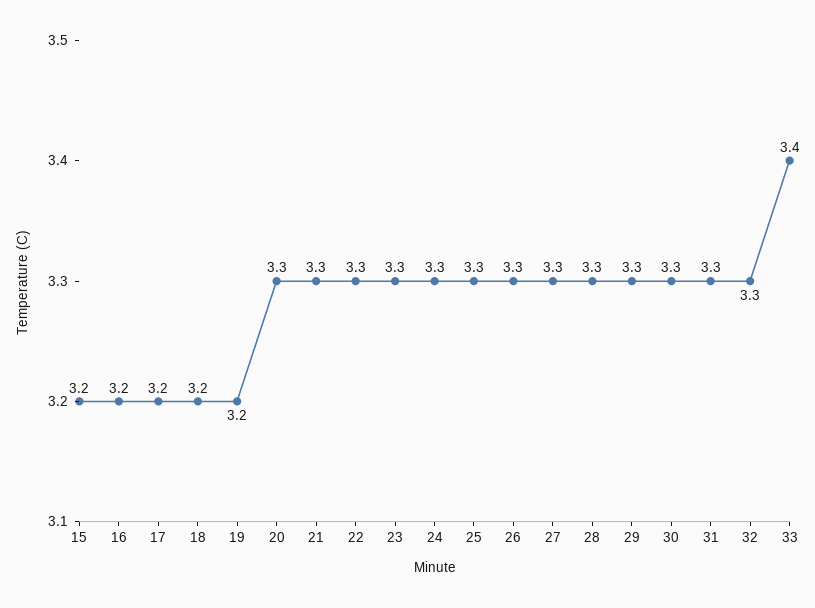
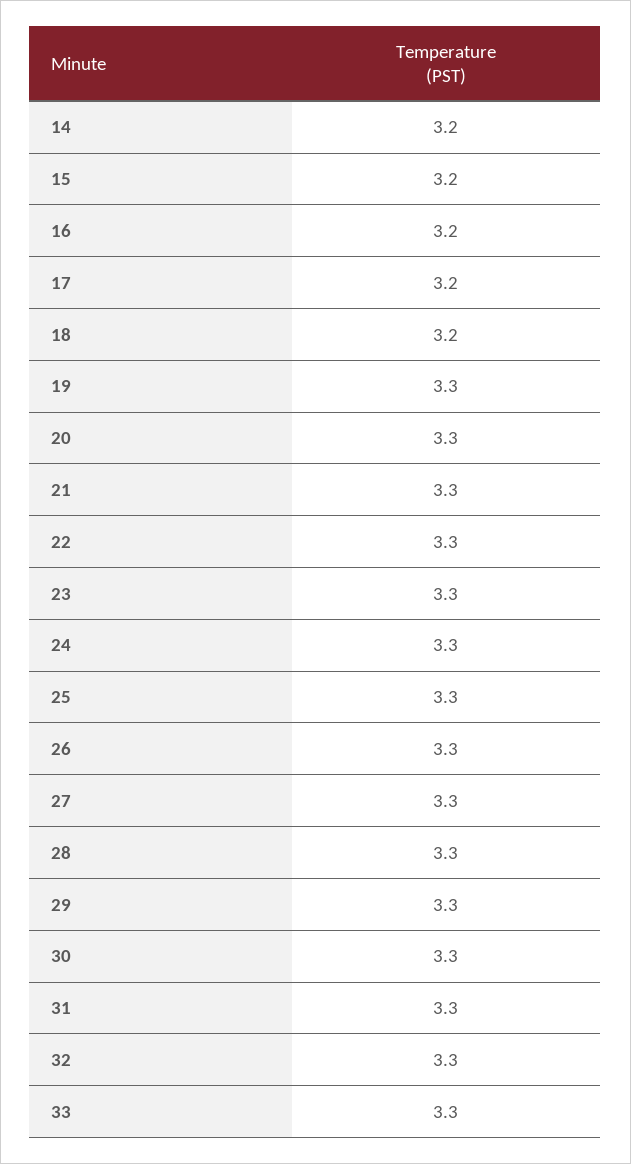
19: 3.2 -> 3.3
33: 3.4 -> 3.3
14: none -> 3.2

